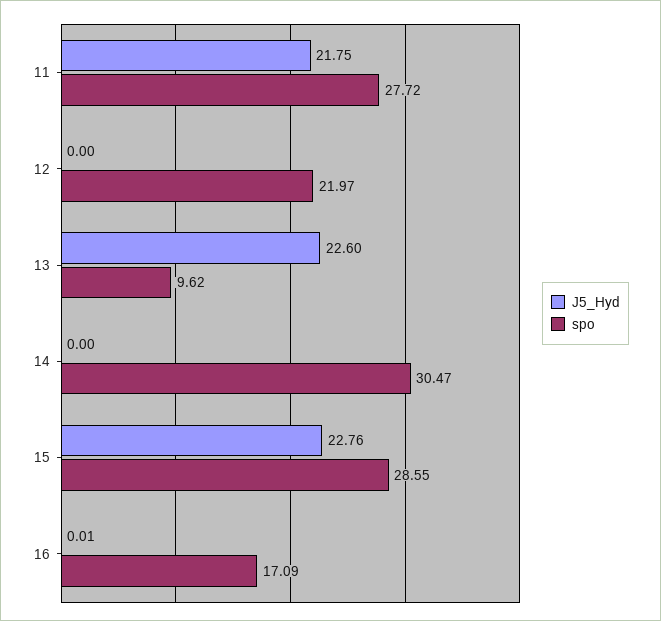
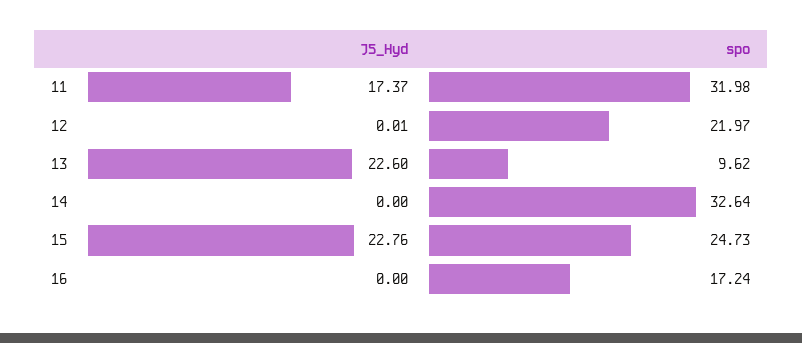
J5_Hyd, 11: 21.75 -> 17.37
spo, 11: 27.72 -> 31.98
J5_Hyd, 12: 0 -> 0.01
spo, 14: 30.47 -> 32.64
spo, 15: 28.55 -> 24.73
J5_Hyd, 16: 0.01 -> 0
spo, 16: 17.09 -> 17.24

